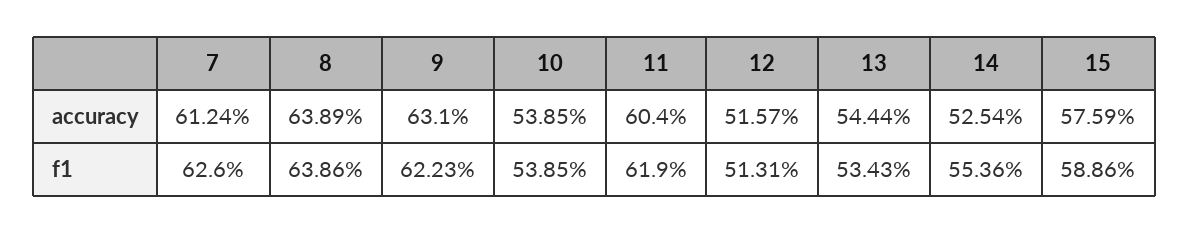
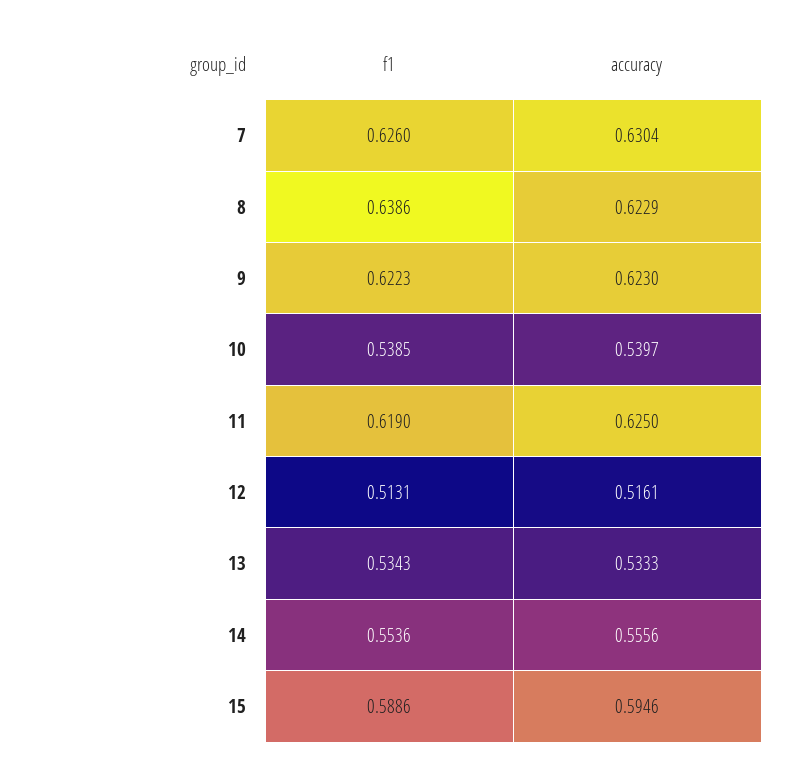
7, accuracy: 0.6124 -> 0.6304
8, accuracy: 0.6389 -> 0.6229
9, accuracy: 0.631 -> 0.623
10, accuracy: 0.5385 -> 0.5397
11, accuracy: 0.604 -> 0.625
12, accuracy: 0.5157 -> 0.5161
13, accuracy: 0.5444 -> 0.5333
14, accuracy: 0.5254 -> 0.5556
15, accuracy: 0.5759 -> 0.5946

